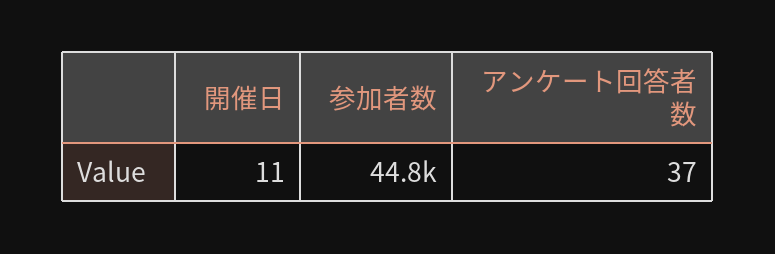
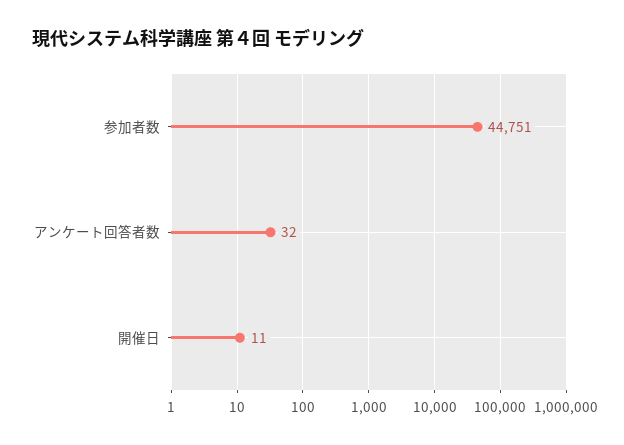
アンケート回答者数: 37 -> 32

